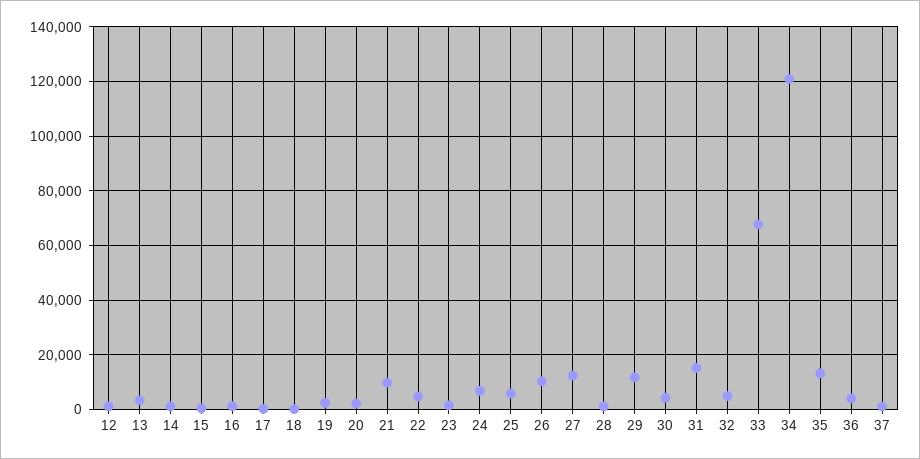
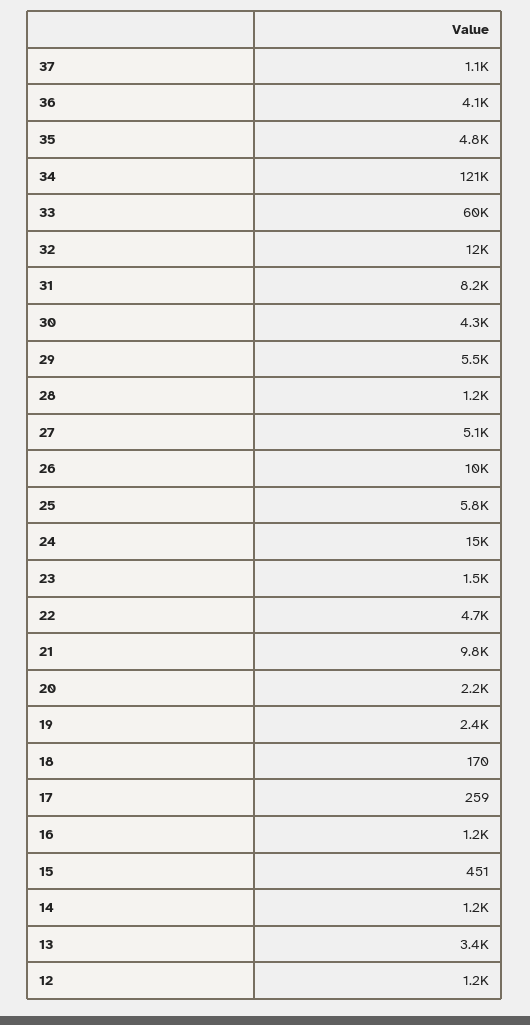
24: 7500 -> 15000
27: 12500 -> 5100
29: 12500 -> 5500
31: 15000 -> 8200
32: 5000 -> 12000
33: 67500 -> 60000
35: 12500 -> 4800

